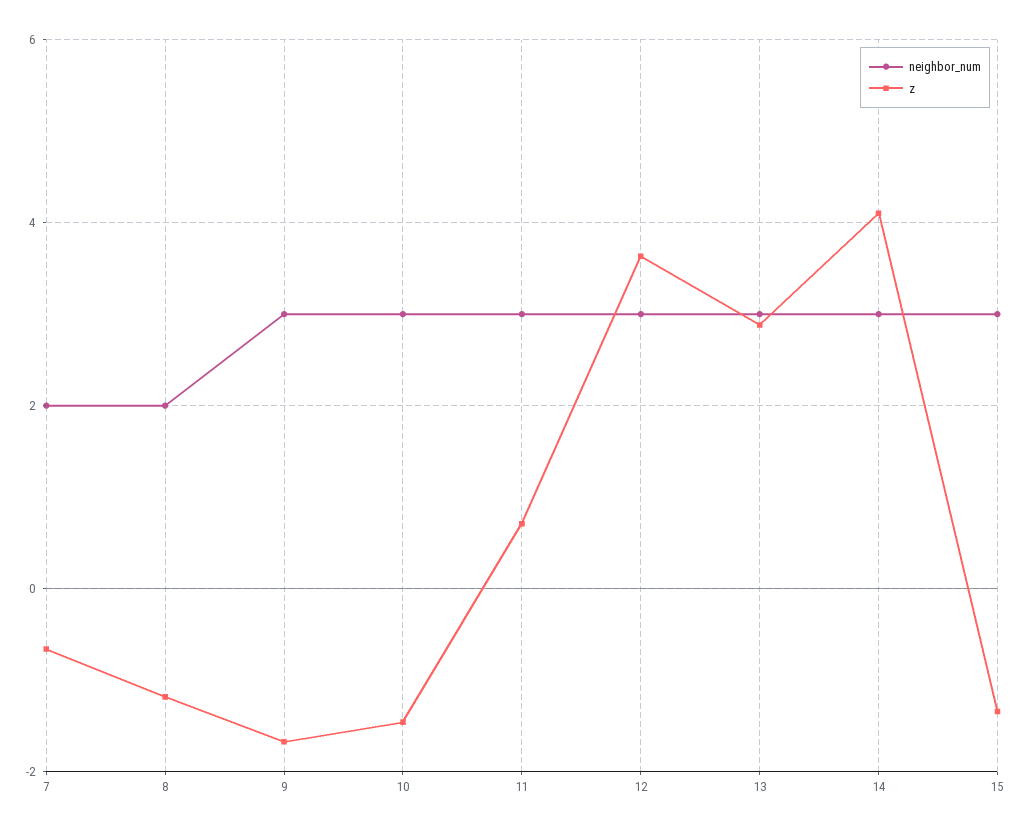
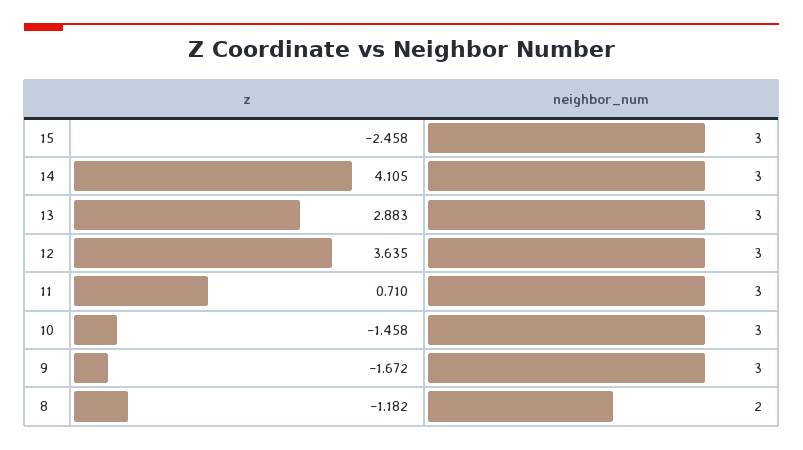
neighbor_num, 7: 2 -> none
z, 7: -0.6 -> none
z, 15: -1.4 -> -2.458

